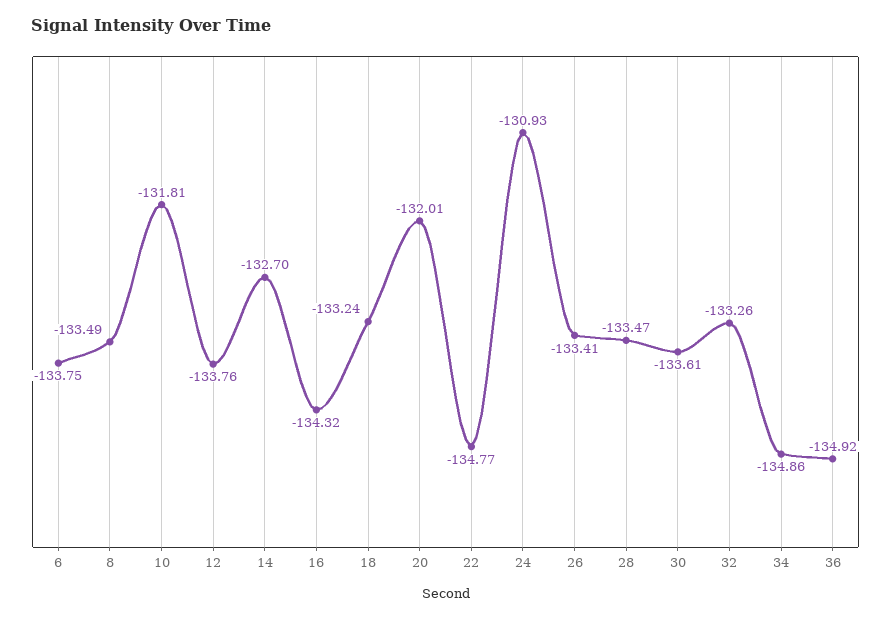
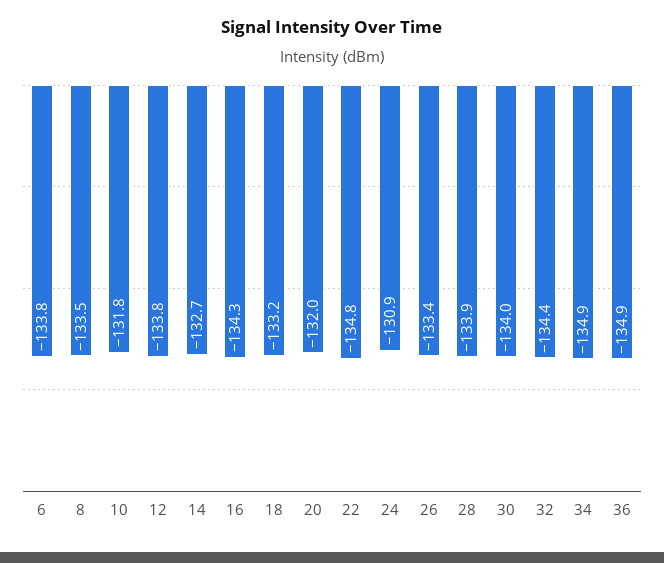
28: -133.47 -> -133.9
30: -133.61 -> -134
32: -133.26 -> -134.4

